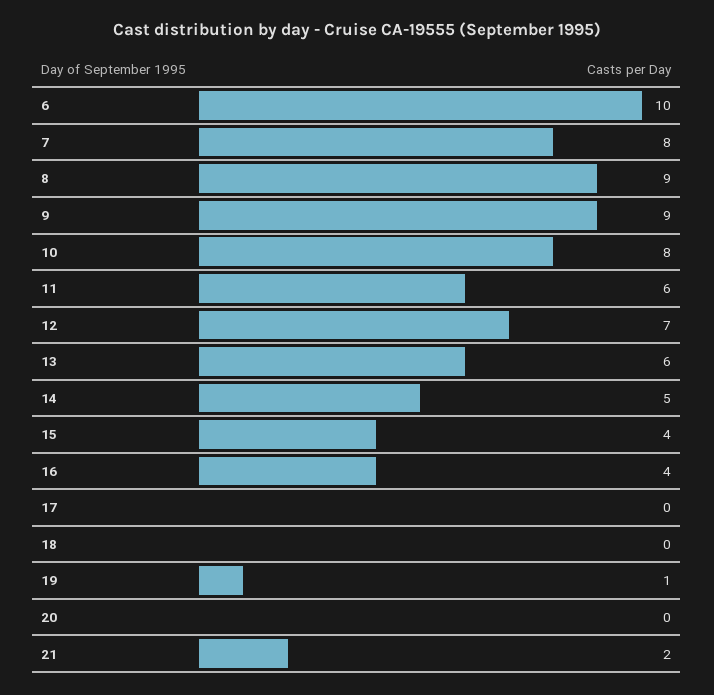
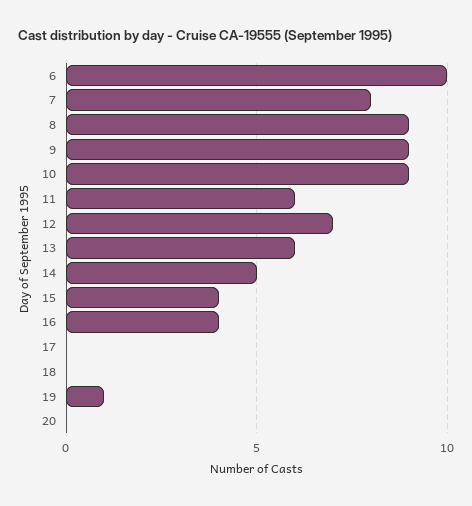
10: 8 -> 9
21: 2 -> none

